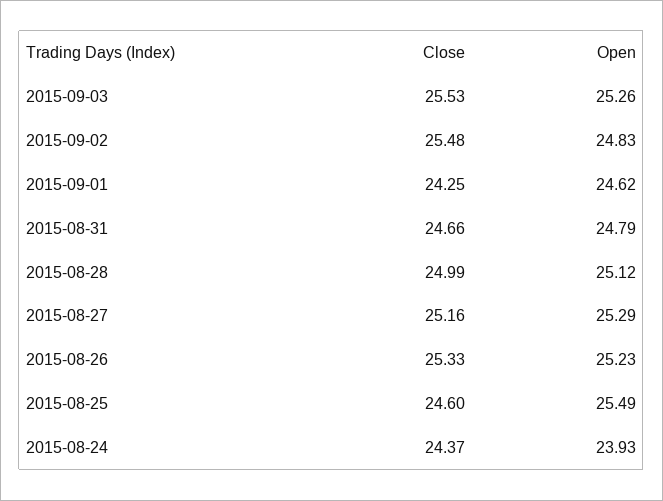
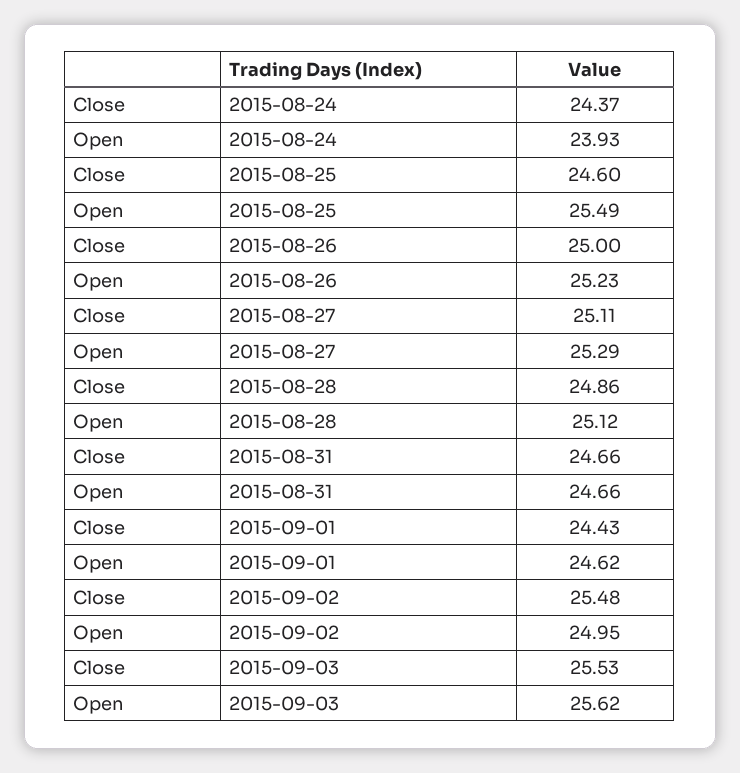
Open, 2015-09-03: 25.26 -> 25.62
Open, 2015-09-02: 24.83 -> 24.95
Close, 2015-09-01: 24.25 -> 24.43
Open, 2015-08-31: 24.79 -> 24.66
Close, 2015-08-28: 24.99 -> 24.86
Close, 2015-08-27: 25.16 -> 25.11
Close, 2015-08-26: 25.33 -> 25

